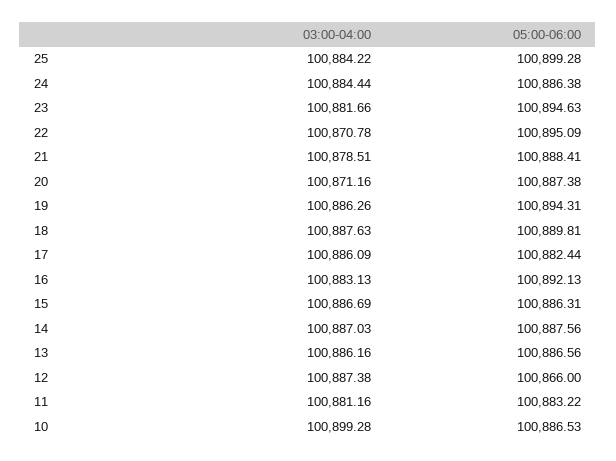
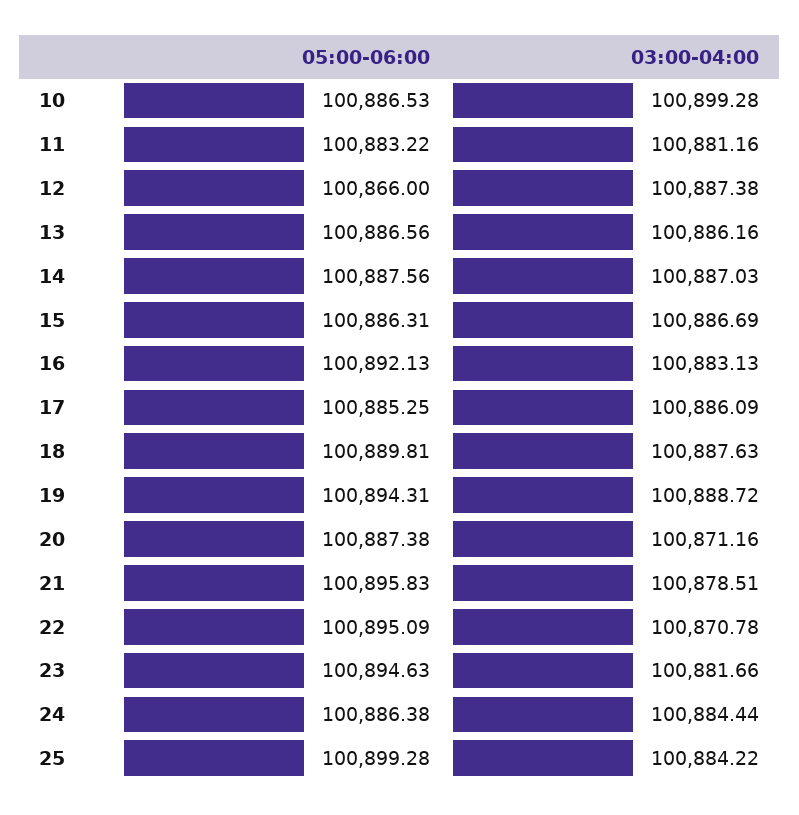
05:00-06:00, 21: 100888.41 -> 100895.83
03:00-04:00, 19: 100886.26 -> 100888.72
05:00-06:00, 17: 100882.44 -> 100885.25

